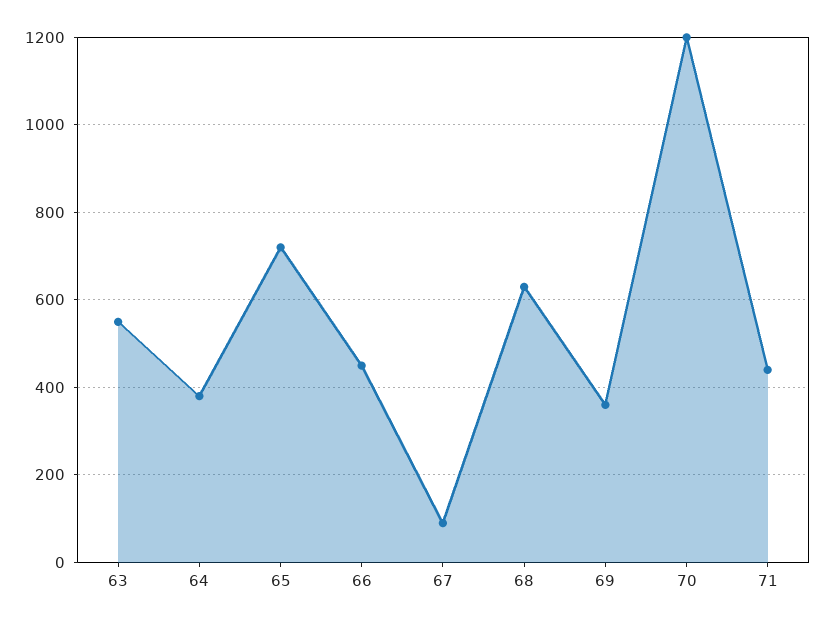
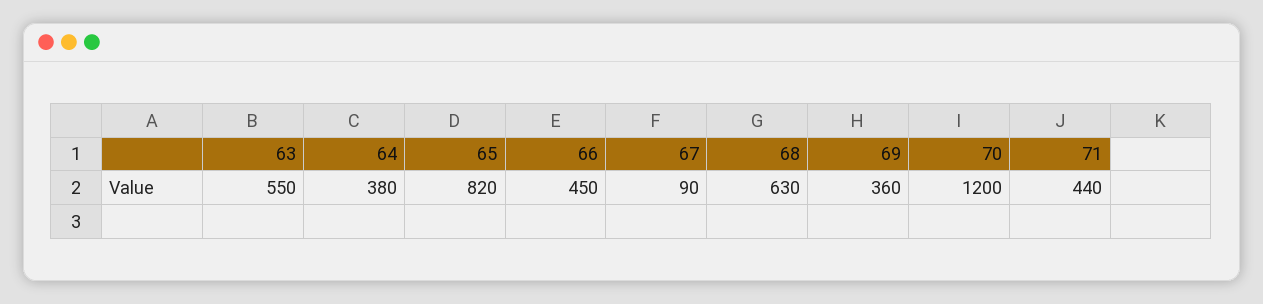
65: 720 -> 820

